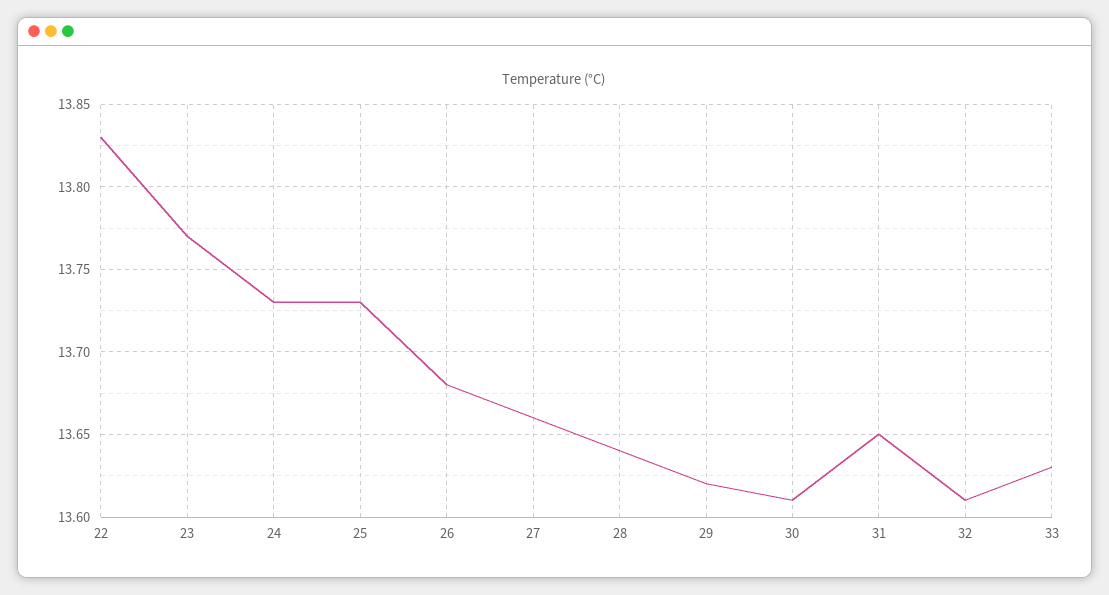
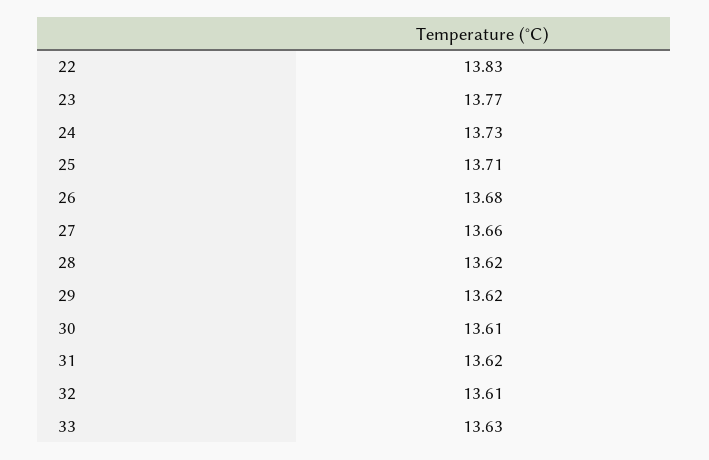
25: 13.73 -> 13.71
28: 13.64 -> 13.62
31: 13.65 -> 13.62

